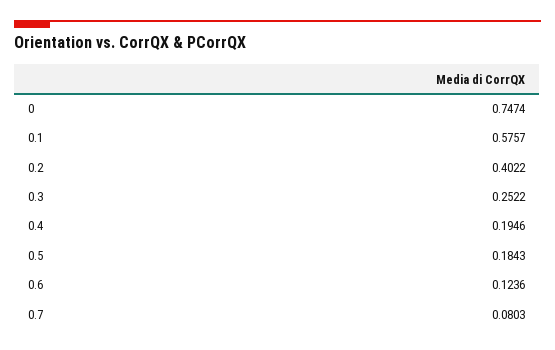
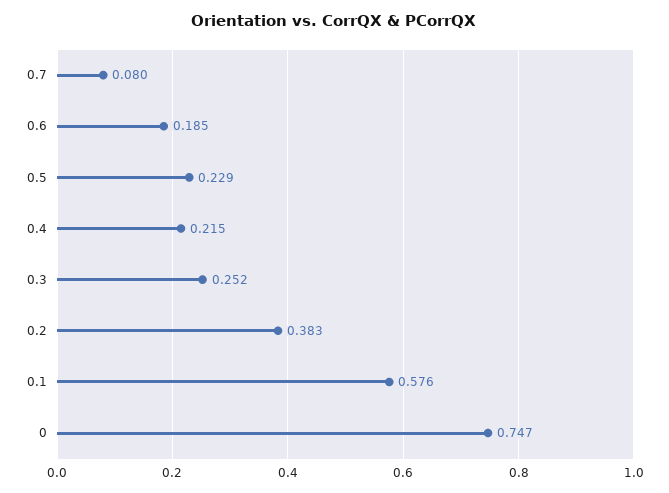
0.2: 0.4022 -> 0.383
0.4: 0.1946 -> 0.215
0.5: 0.1843 -> 0.229
0.6: 0.1236 -> 0.185

